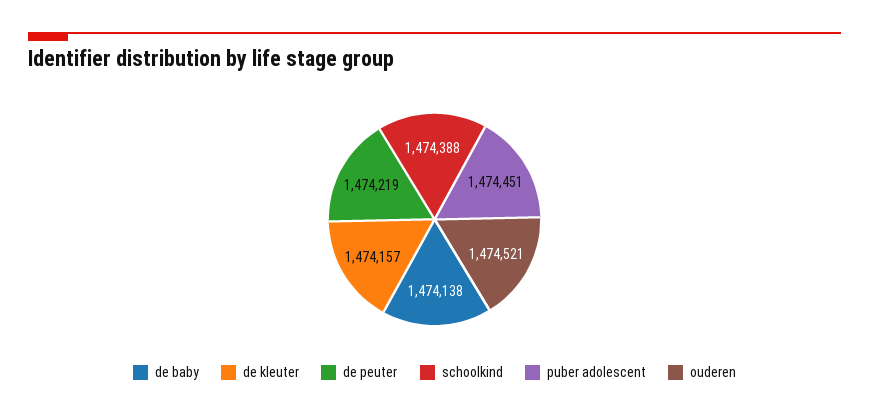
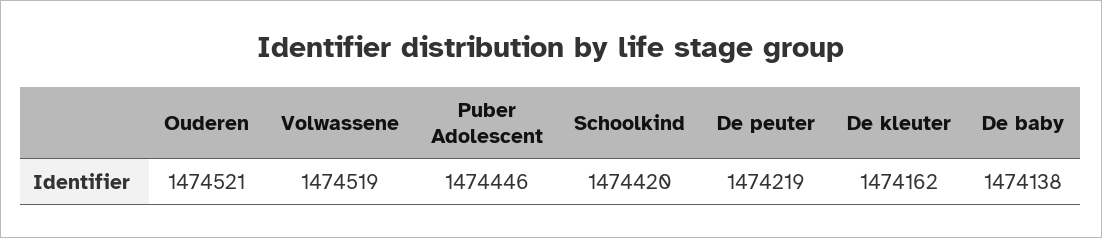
de kleuter: 1474157 -> 1474162
schoolkind: 1474388 -> 1474420
puber adolescent: 1474451 -> 1474446
Volwassene: none -> 1474519

